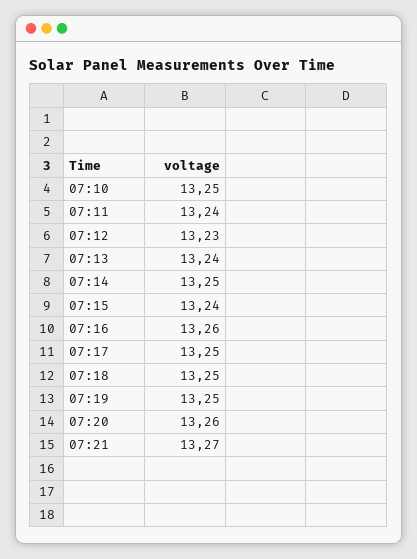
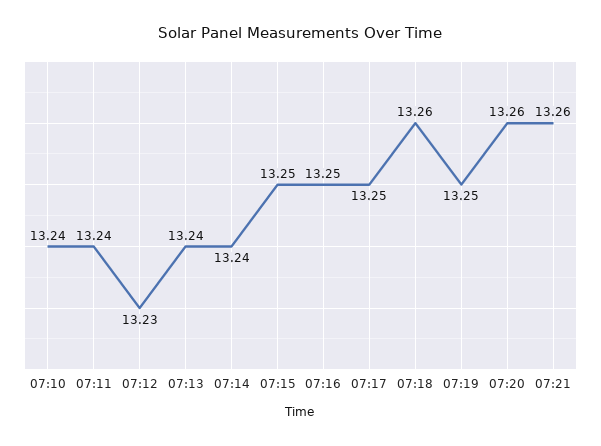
07:10: 13.25 -> 13.24
07:14: 13.25 -> 13.24
07:15: 13.24 -> 13.25
07:16: 13.26 -> 13.25
07:18: 13.25 -> 13.26
07:21: 13.27 -> 13.26

